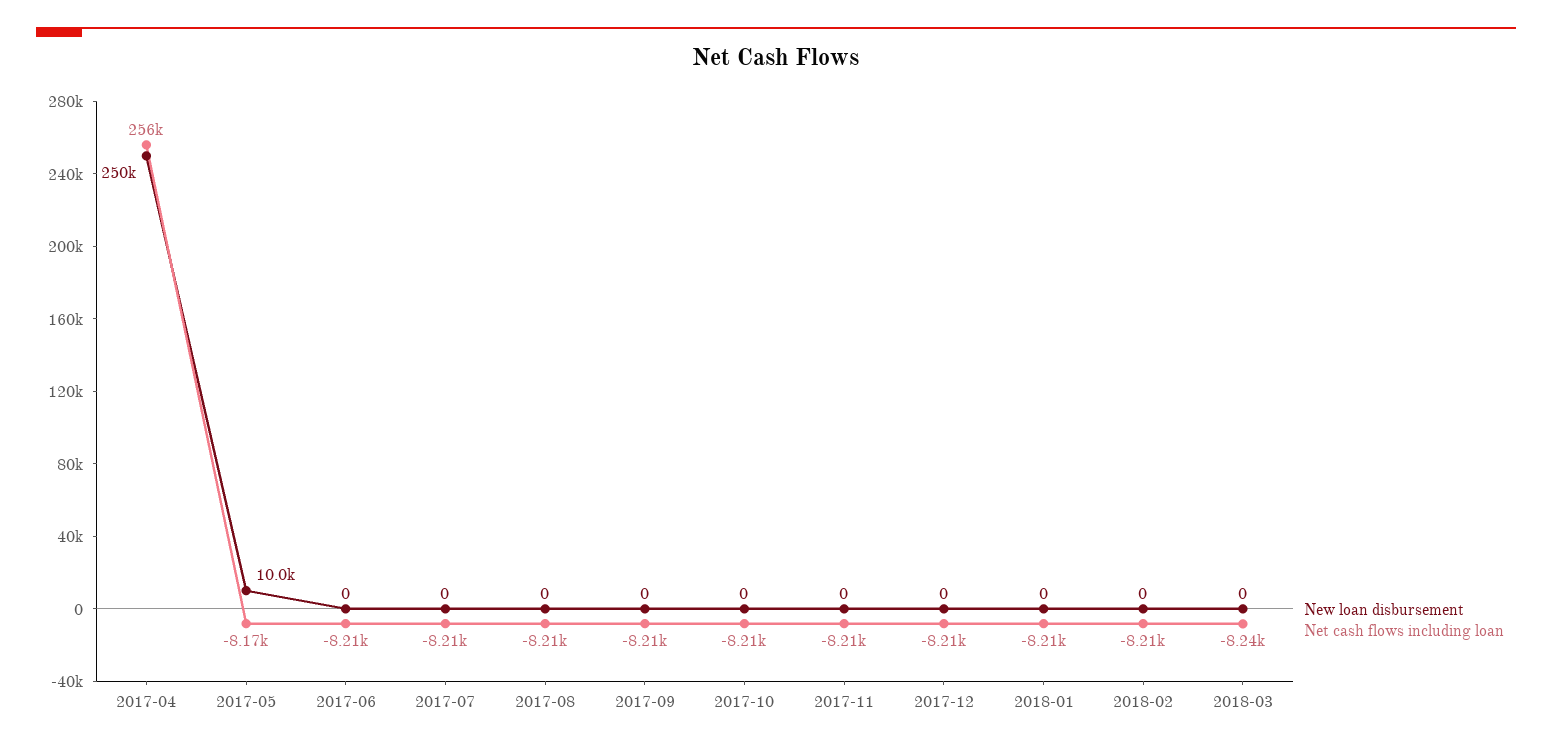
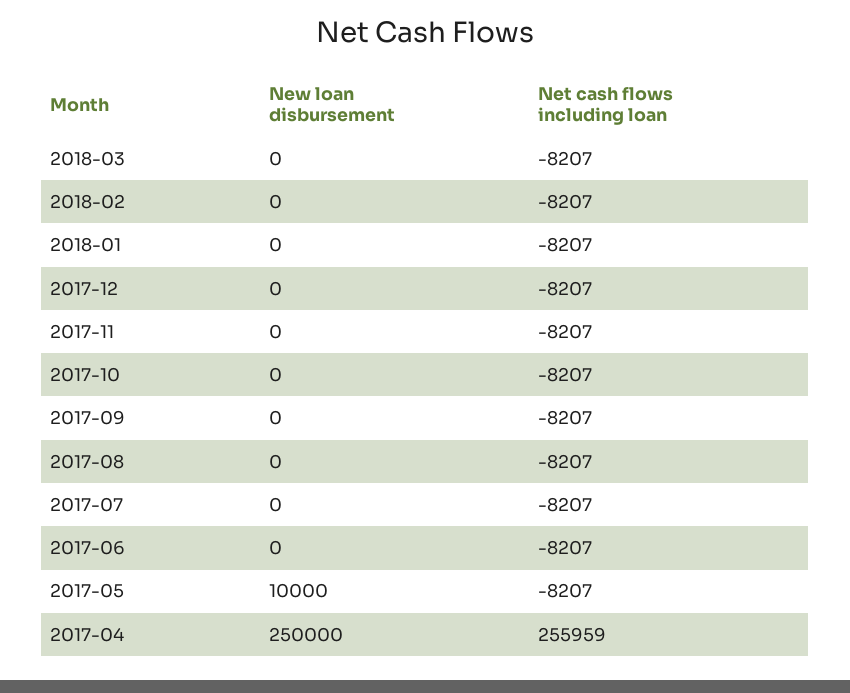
Net cash flows including loan, 2017-05: -8170 -> -8207
Net cash flows including loan, 2018-03: -8240 -> -8207

